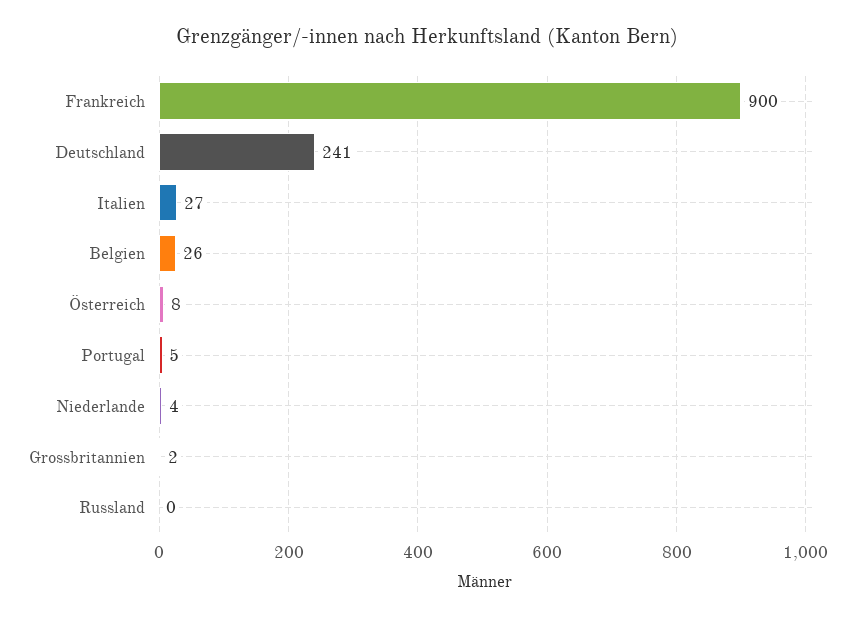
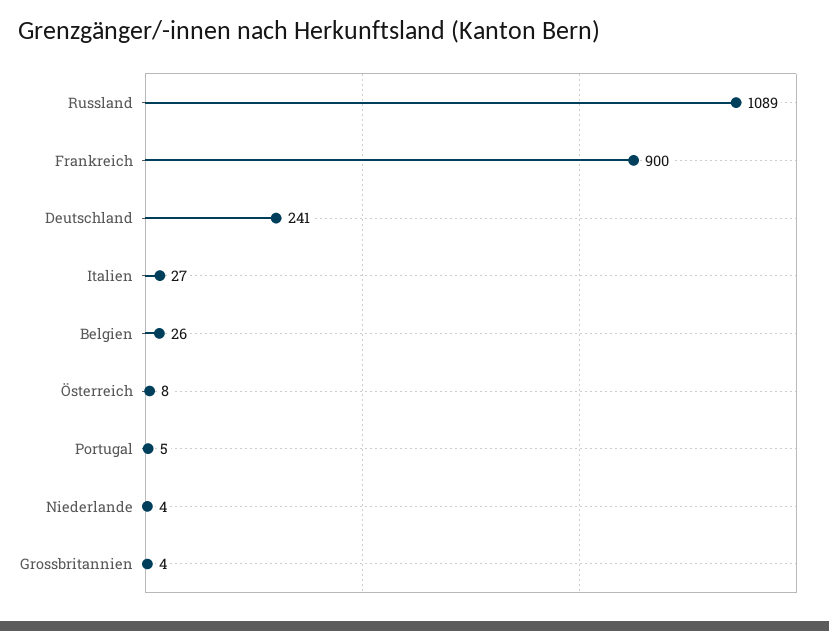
Grossbritannien: 2 -> 4
Russland: 0 -> 1089

